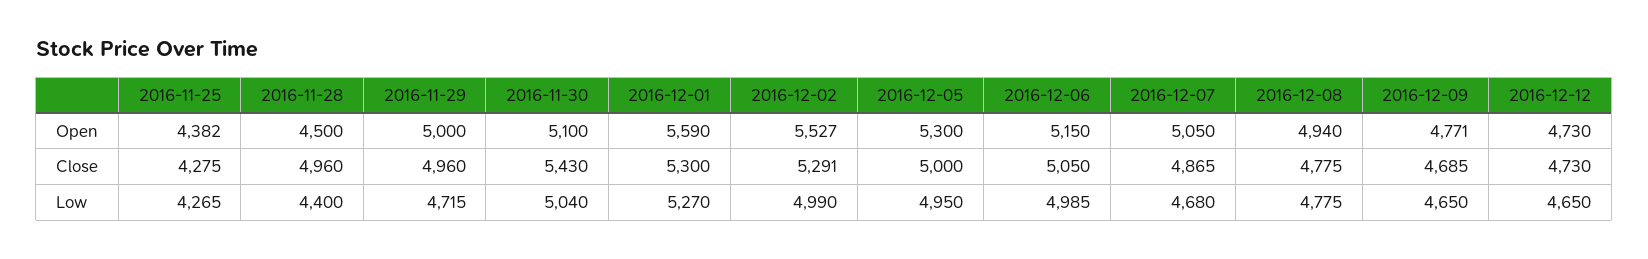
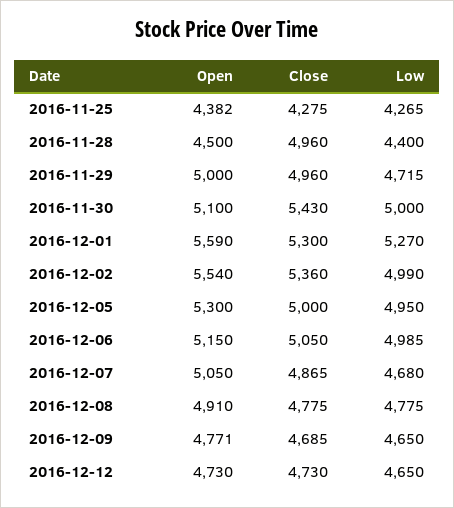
2016-12-02, Open: 5527 -> 5540
2016-12-08, Open: 4940 -> 4910
2016-12-02, Close: 5291 -> 5360
2016-11-30, Low: 5040 -> 5000

